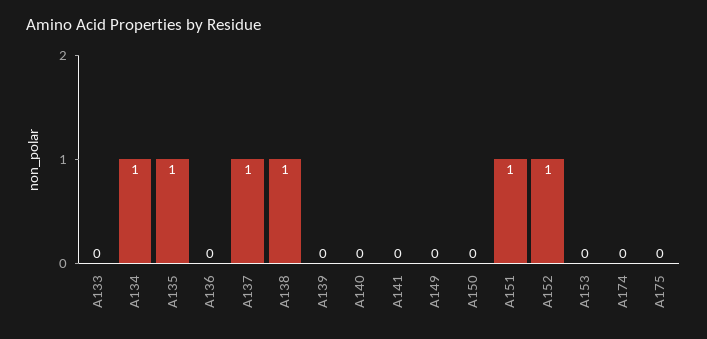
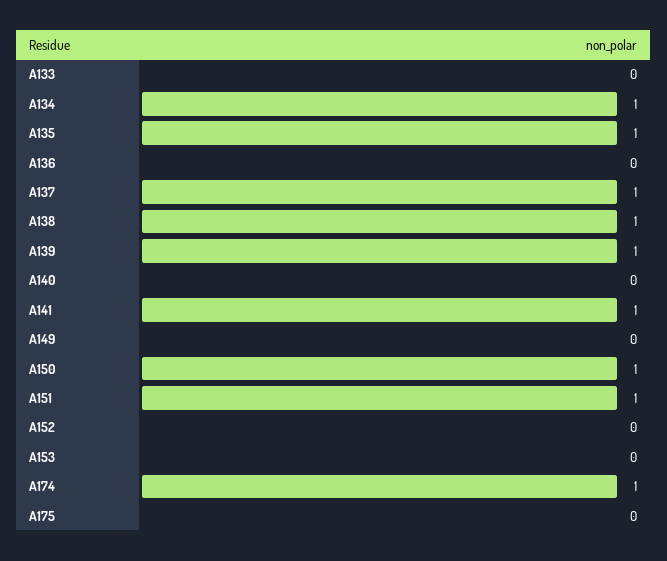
A139: 0 -> 1
A141: 0 -> 1
A150: 0 -> 1
A152: 1 -> 0
A174: 0 -> 1

